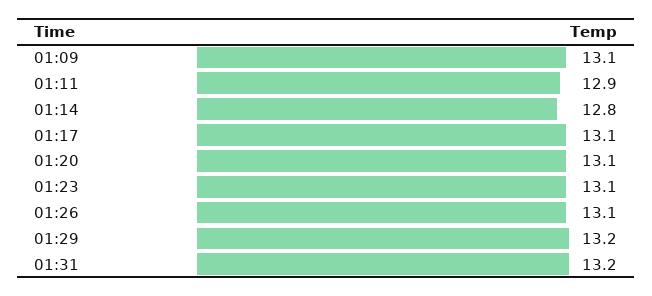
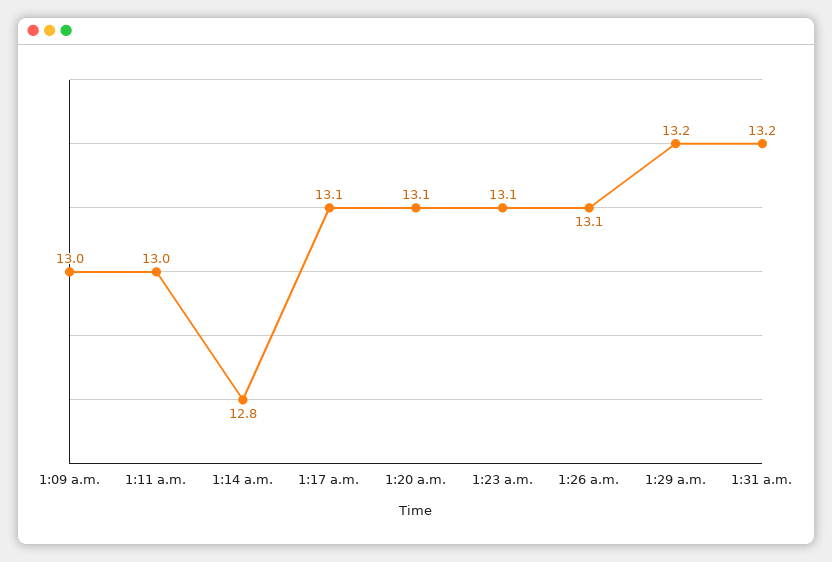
01:09: 13.1 -> 13
01:11: 12.9 -> 13

